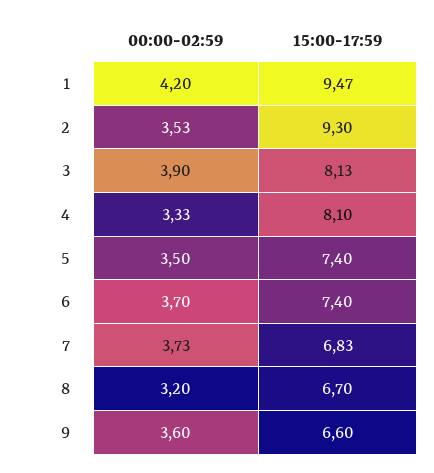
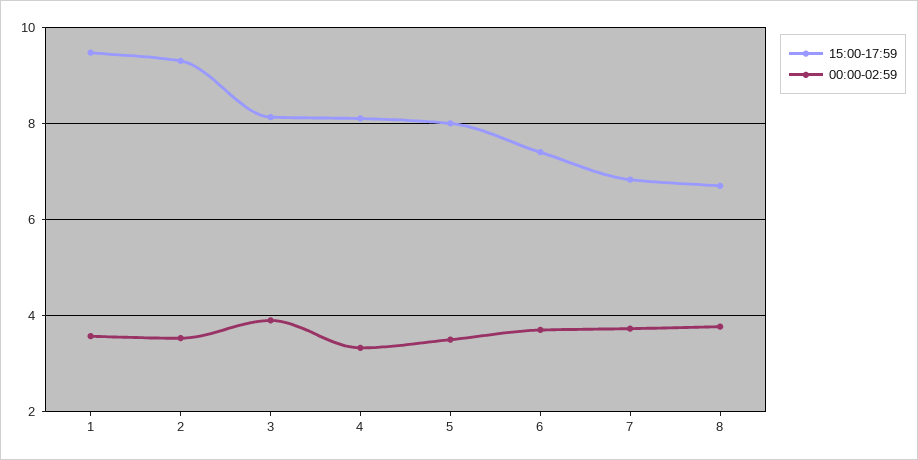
00:00-02:59, 1: 4.2 -> 3.6
15:00-17:59, 5: 7.4 -> 8
00:00-02:59, 8: 3.2 -> 3.8
00:00-02:59, 9: 3.6 -> none
15:00-17:59, 9: 6.6 -> none

